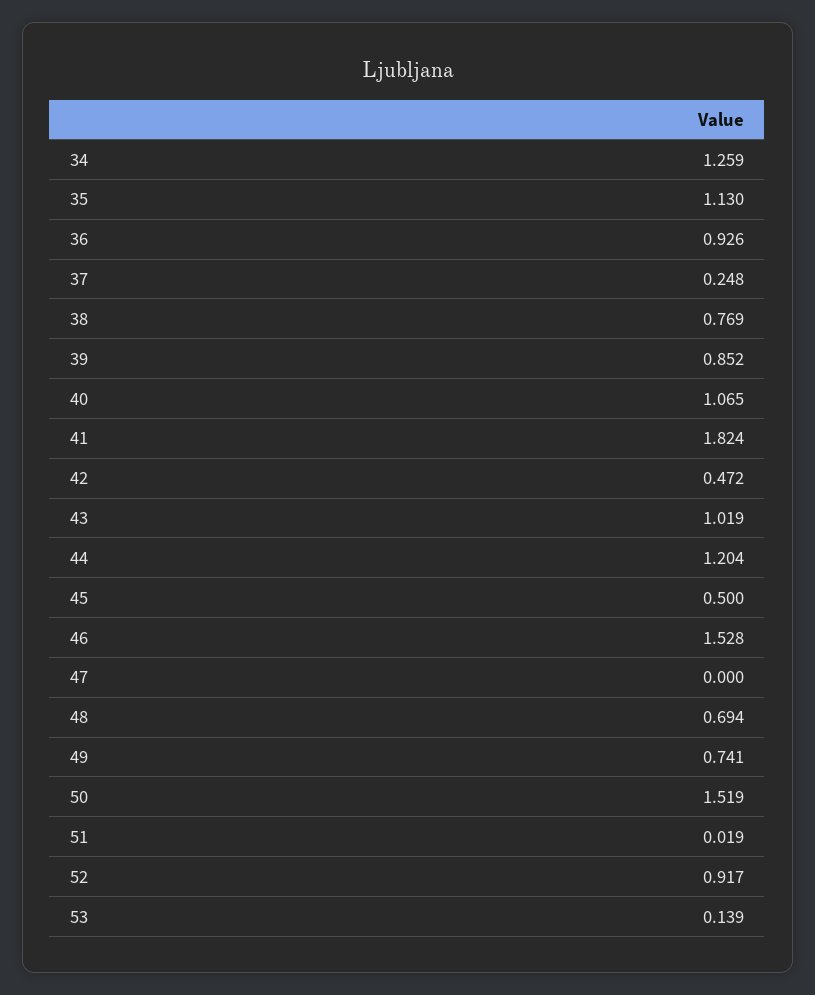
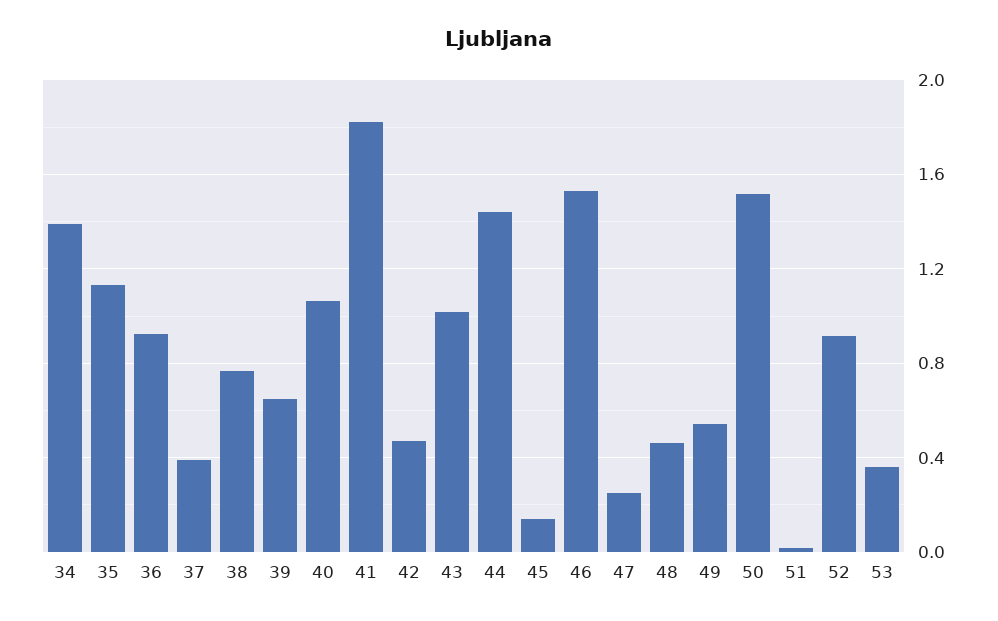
34: 1.259 -> 1.4
37: 0.248 -> 0.4
39: 0.852 -> 0.65
44: 1.204 -> 1.45
45: 0.5 -> 0.15
47: 0 -> 0.25
48: 0.694 -> 0.45
49: 0.741 -> 0.55
53: 0.139 -> 0.35

